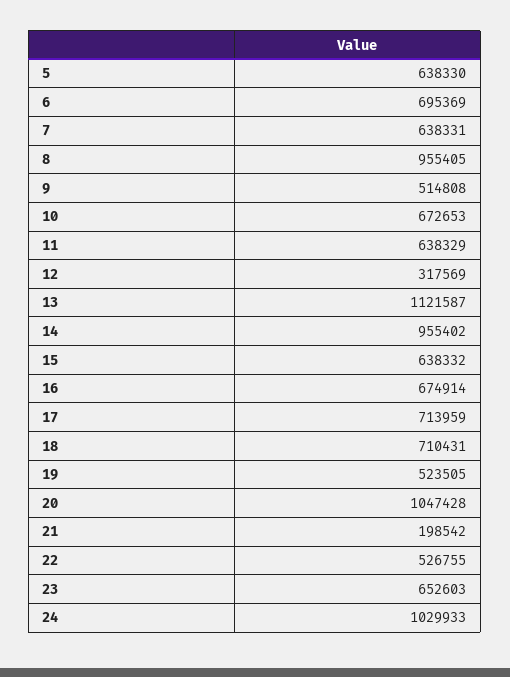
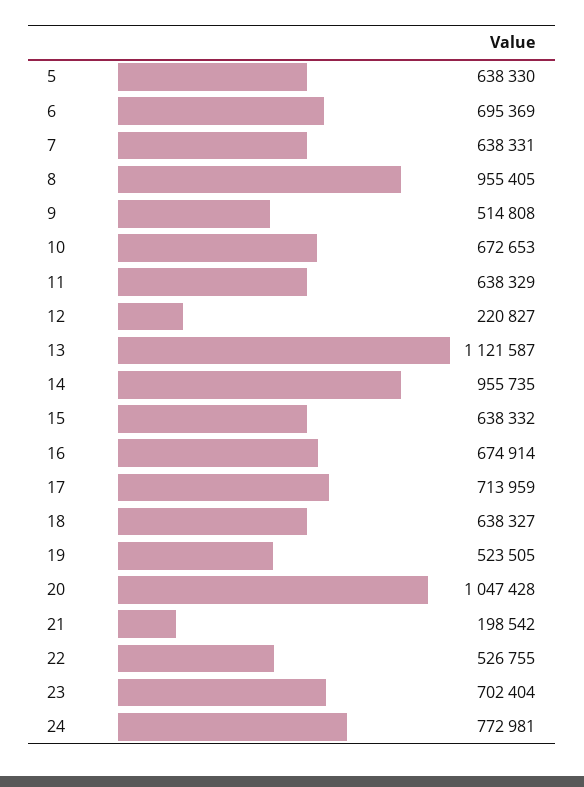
12: 317569 -> 220827
14: 955402 -> 955735
18: 710431 -> 638327
23: 652603 -> 702404
24: 1029933 -> 772981

